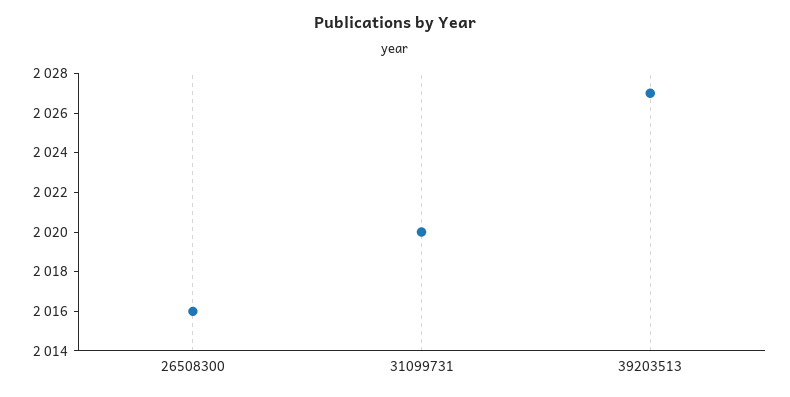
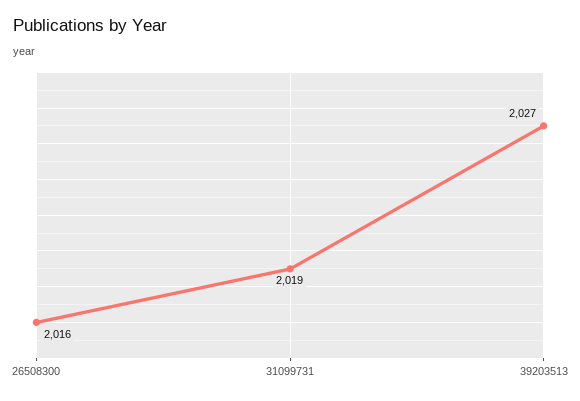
31099731: 2020 -> 2019

